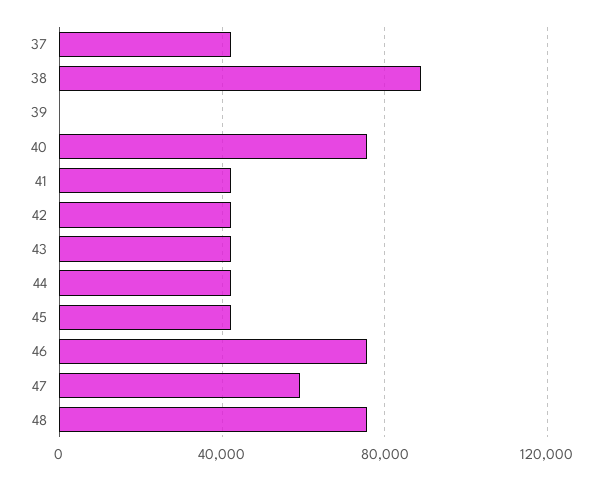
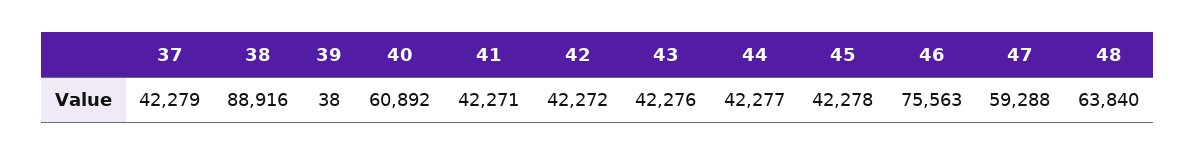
40: 75000 -> 60892
48: 75000 -> 63840

